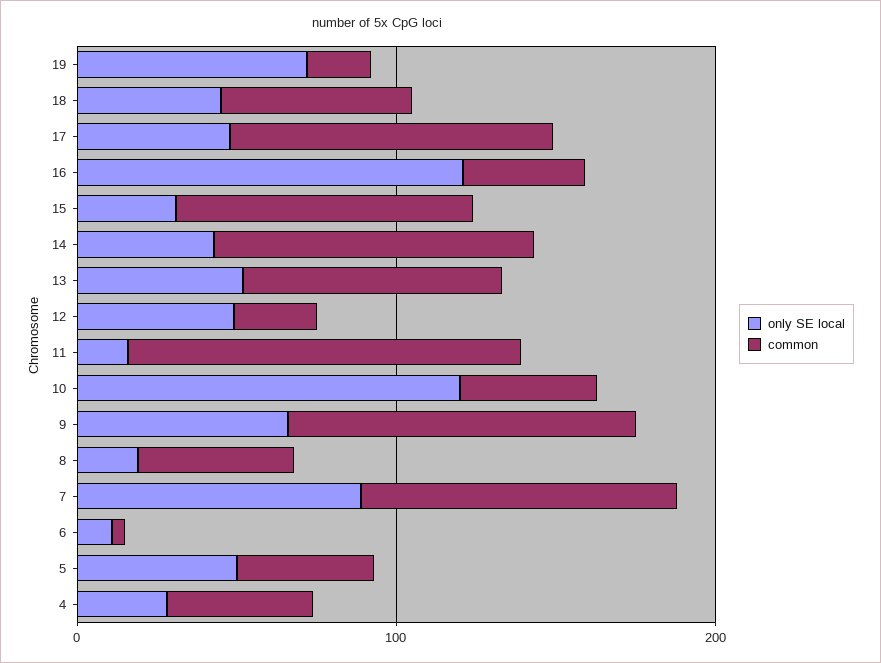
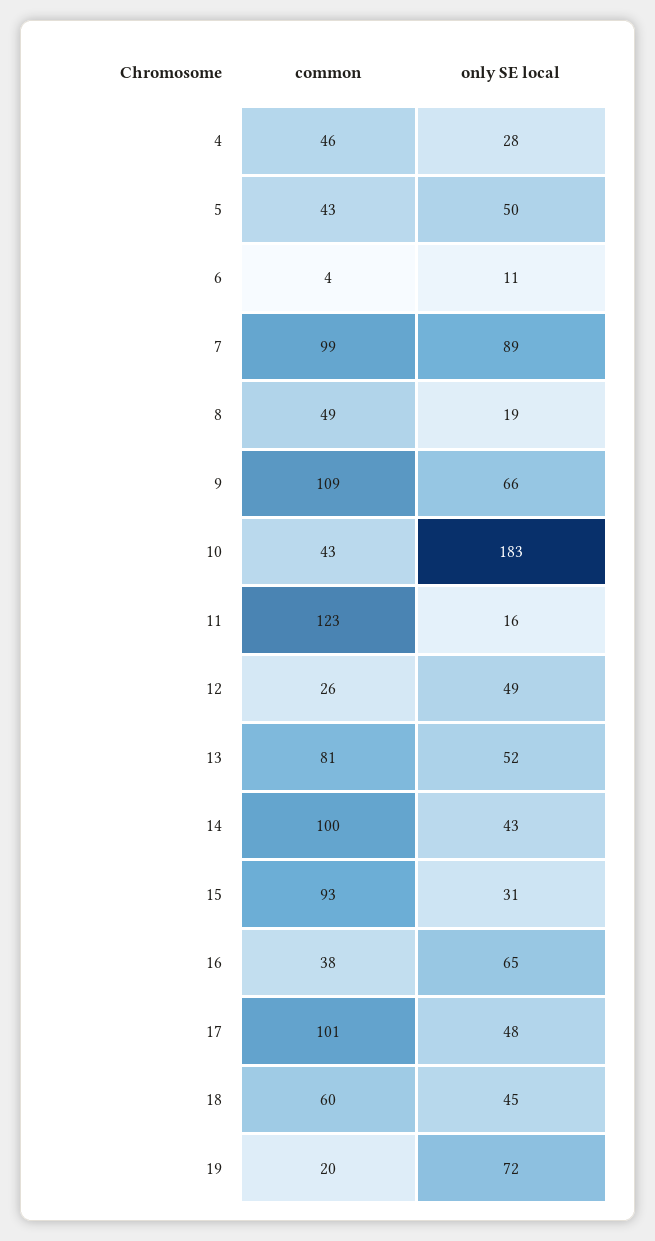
only SE local, 16: 120 -> 65
only SE local, 10: 120 -> 183

